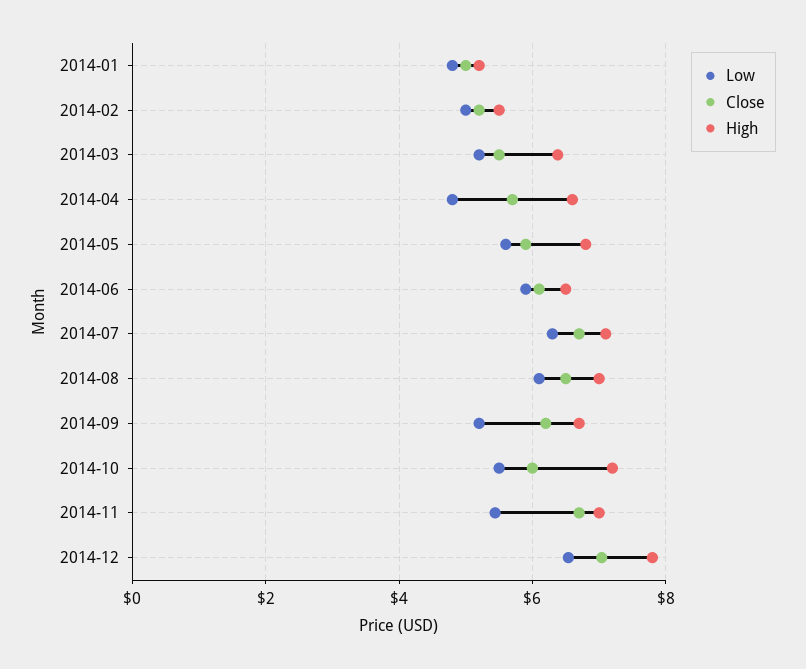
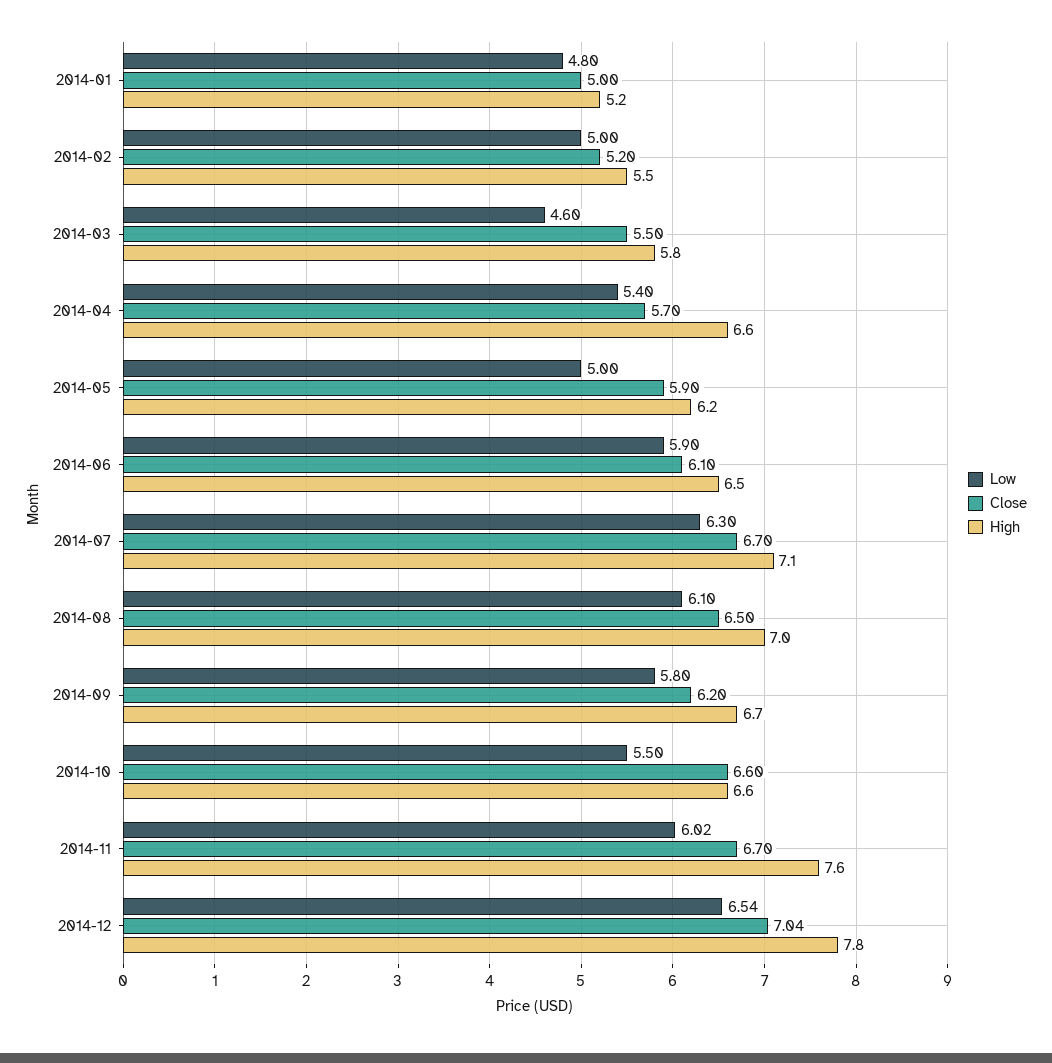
Low, 2014-03: 5.2 -> 4.6
High, 2014-03: 6.4 -> 5.8
Low, 2014-04: 4.8 -> 5.4
Low, 2014-05: 5.6 -> 5
High, 2014-05: 6.8 -> 6.2
Low, 2014-09: 5.2 -> 5.8
Close, 2014-10: 6 -> 6.6
High, 2014-10: 7.2 -> 6.6
Low, 2014-11: 5.4 -> 6.02
High, 2014-11: 7 -> 7.6

